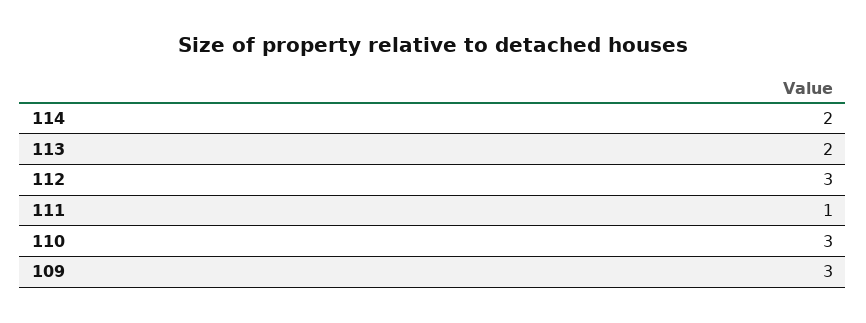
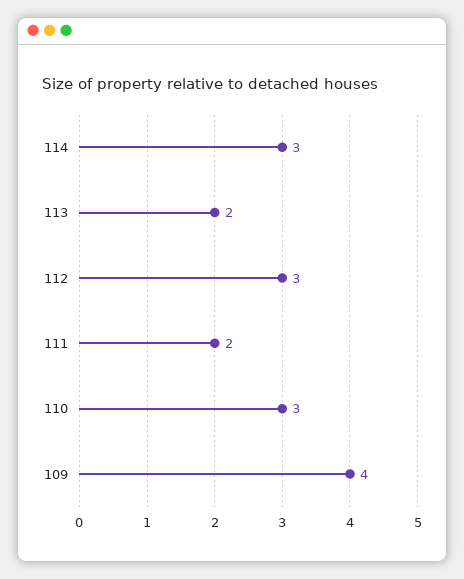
114: 2 -> 3
111: 1 -> 2
109: 3 -> 4

